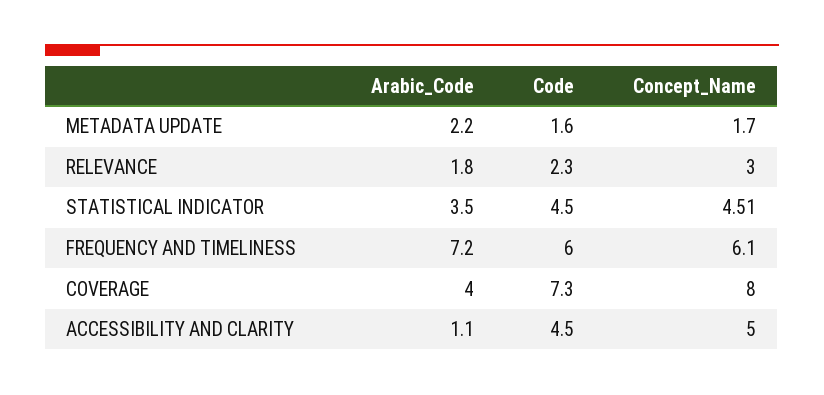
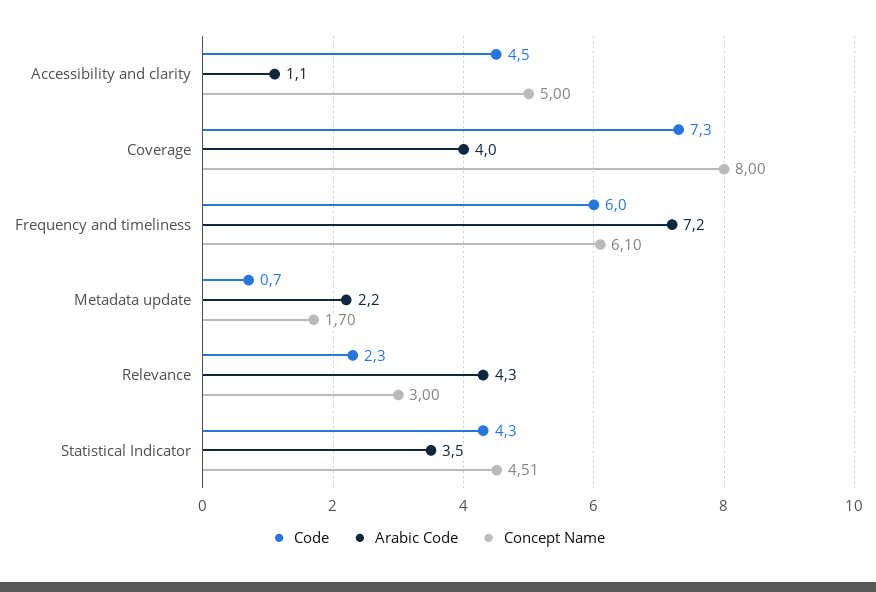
Code, METADATA UPDATE: 1.6 -> 0.7
Arabic_Code, RELEVANCE: 1.8 -> 4.3
Code, STATISTICAL INDICATOR: 4.5 -> 4.3

